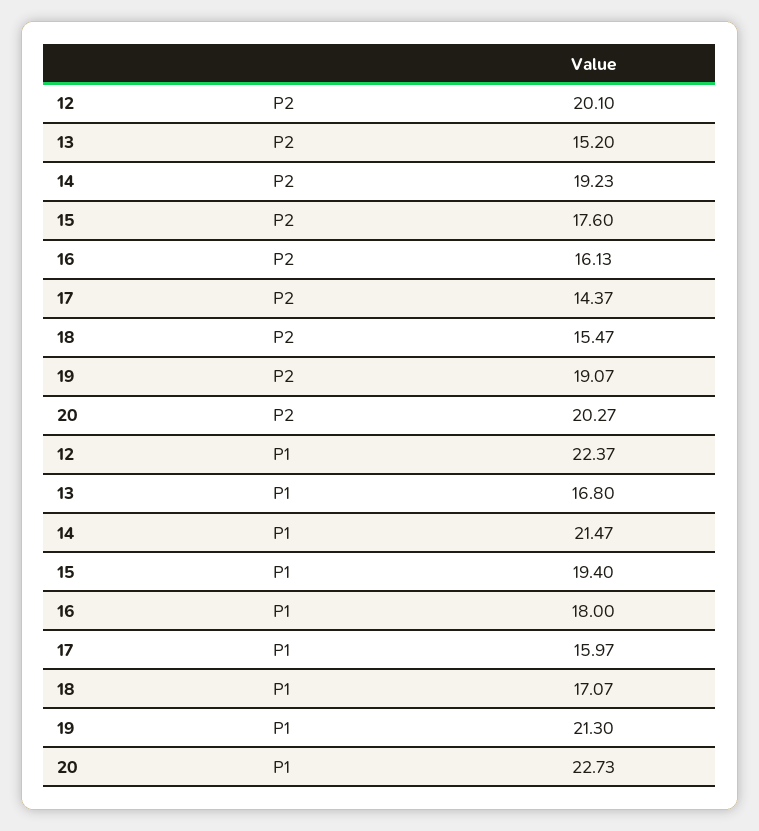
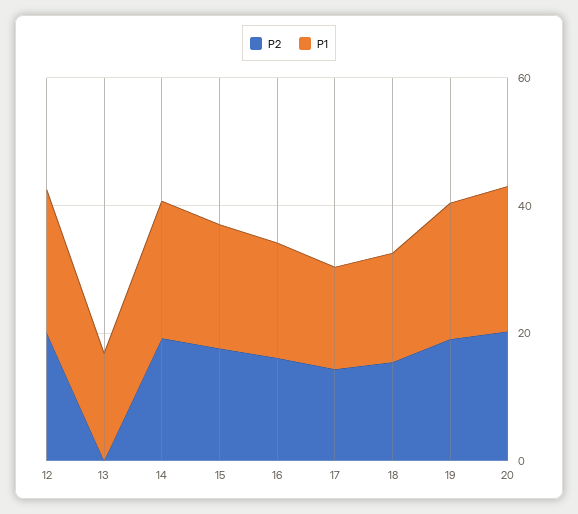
P2, 13: 15.2 -> 0

